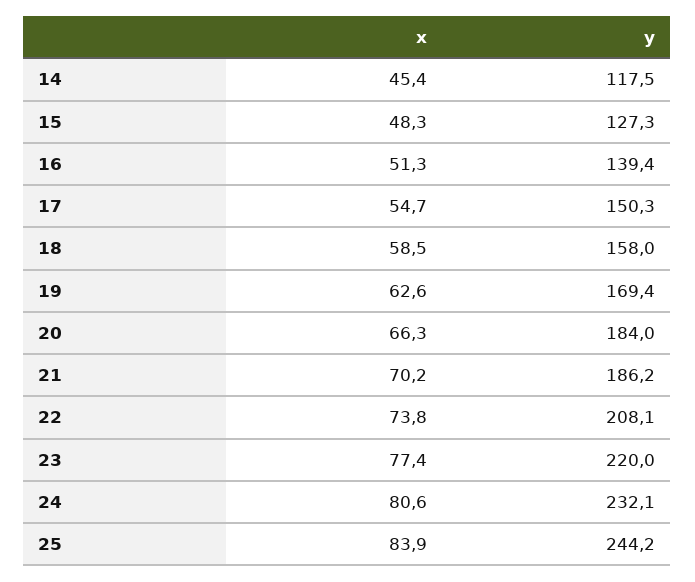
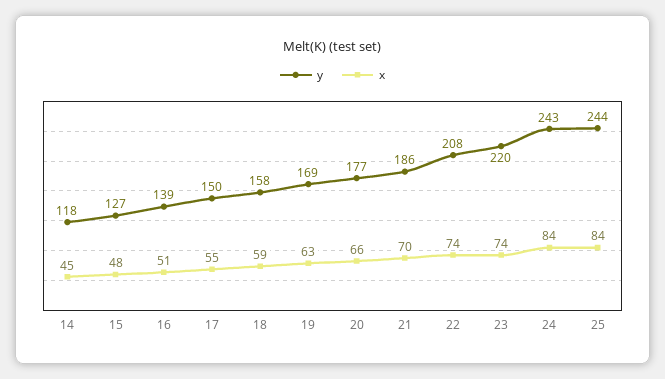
y, 20: 184 -> 177
x, 23: 77.4 -> 74
x, 24: 80.6 -> 84
y, 24: 232.1 -> 243

